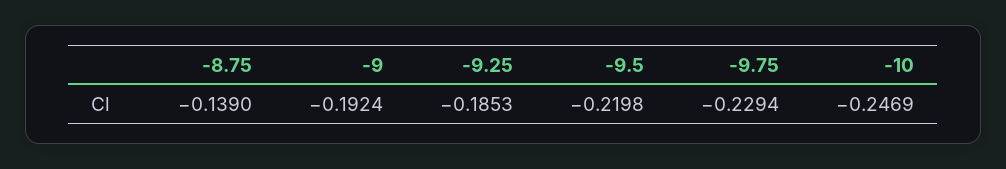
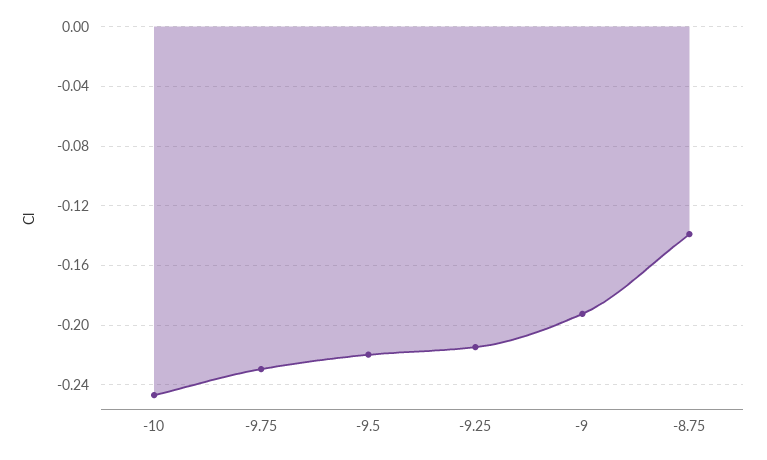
-9.25: -0.1853 -> -0.215

